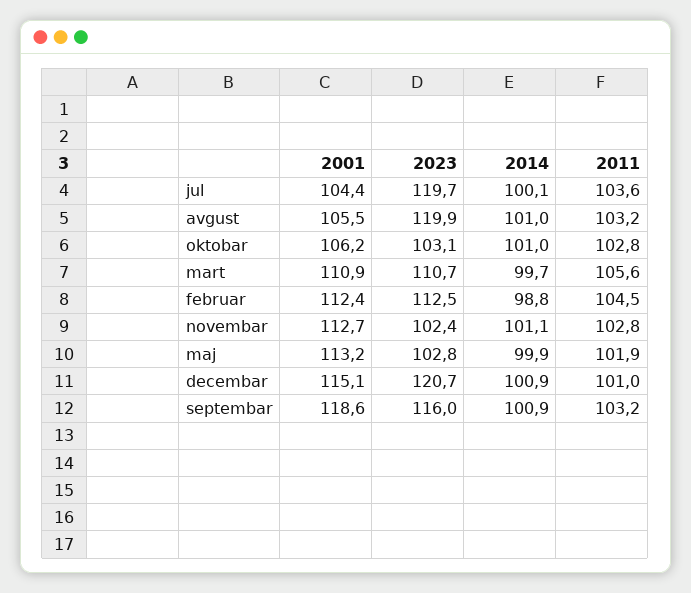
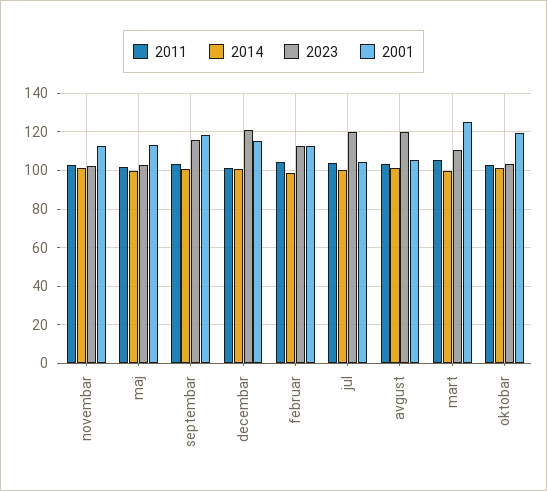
2001, oktobar: 106.2 -> 120
2001, mart: 110.9 -> 125

